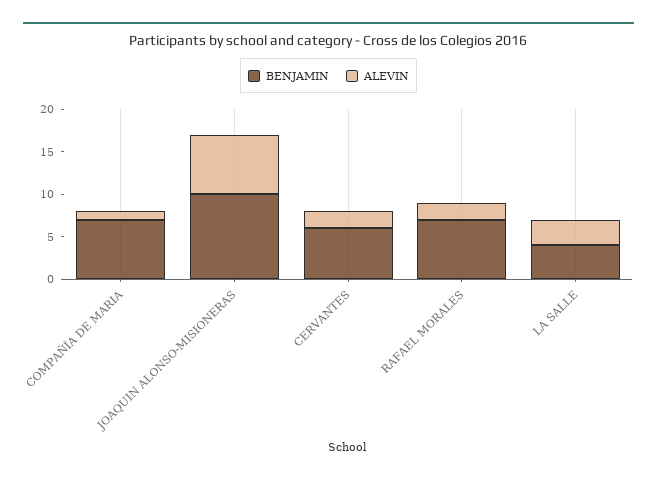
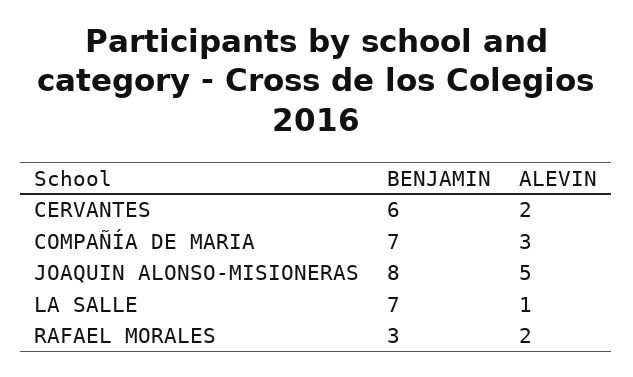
ALEVIN, COMPAÑÍA DE MARIA: 1 -> 3
BENJAMIN, JOAQUIN ALONSO-MISIONERAS: 10 -> 8
ALEVIN, JOAQUIN ALONSO-MISIONERAS: 7 -> 5
BENJAMIN, RAFAEL MORALES: 7 -> 3
BENJAMIN, LA SALLE: 4 -> 7
ALEVIN, LA SALLE: 3 -> 1

